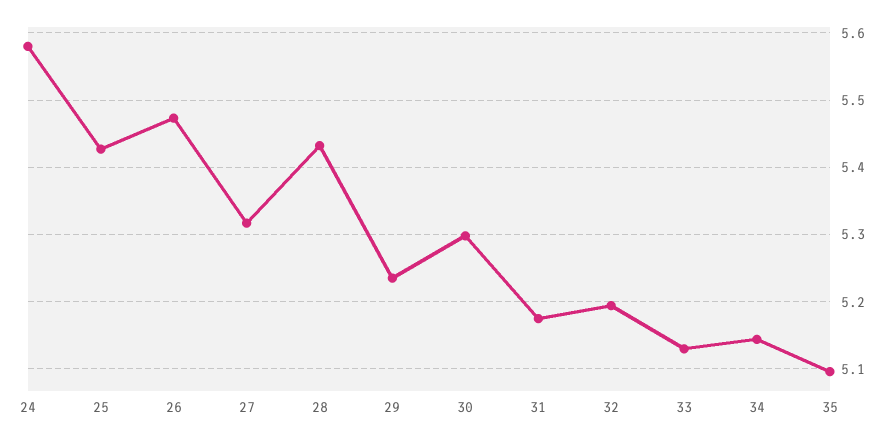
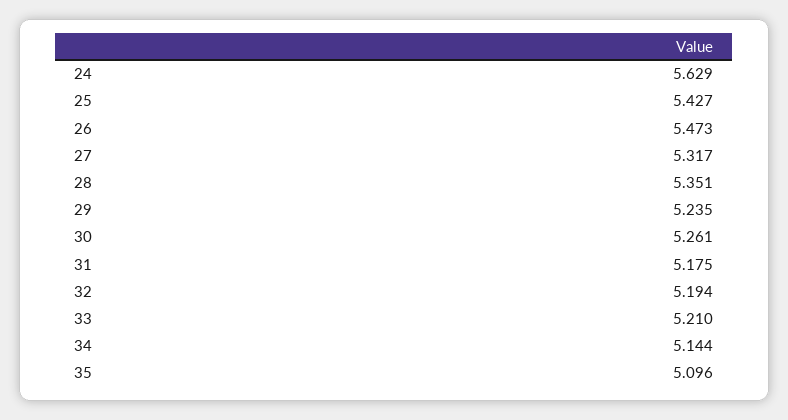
24: 5.58 -> 5.629
28: 5.43 -> 5.351
30: 5.3 -> 5.261
33: 5.13 -> 5.21

